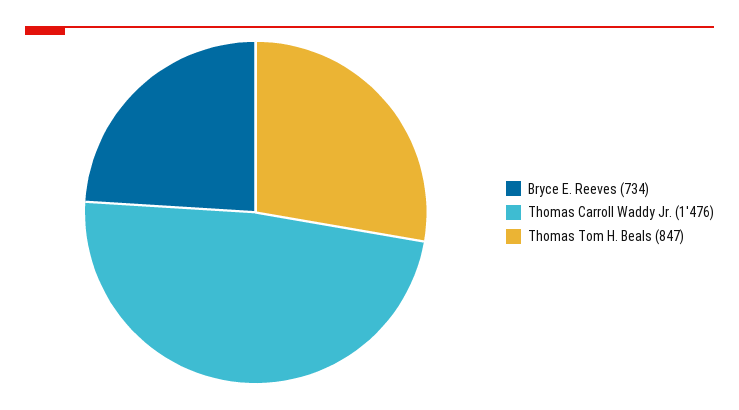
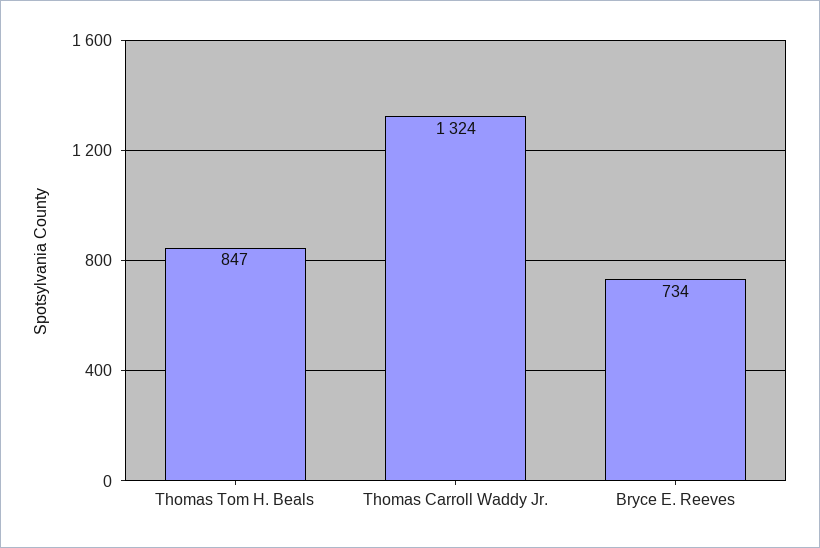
Thomas Carroll Waddy Jr.: 1476 -> 1324

